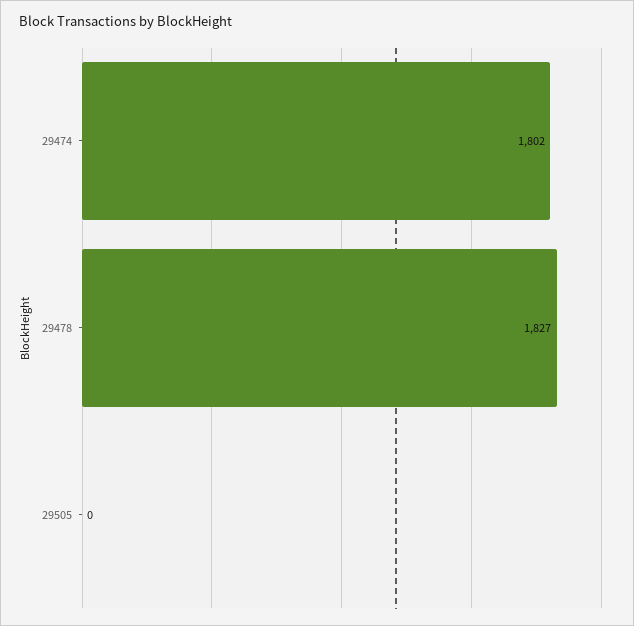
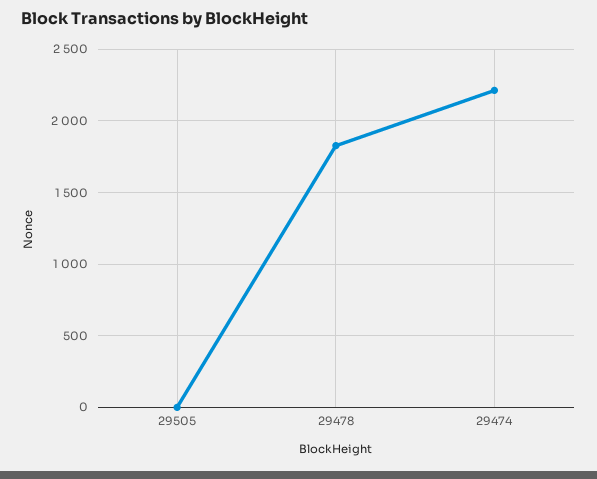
29474: 1802 -> 2200

